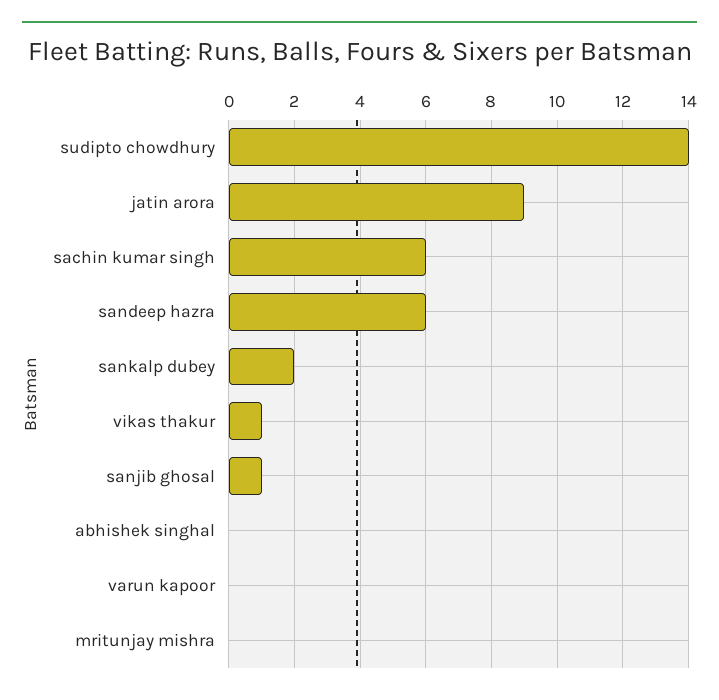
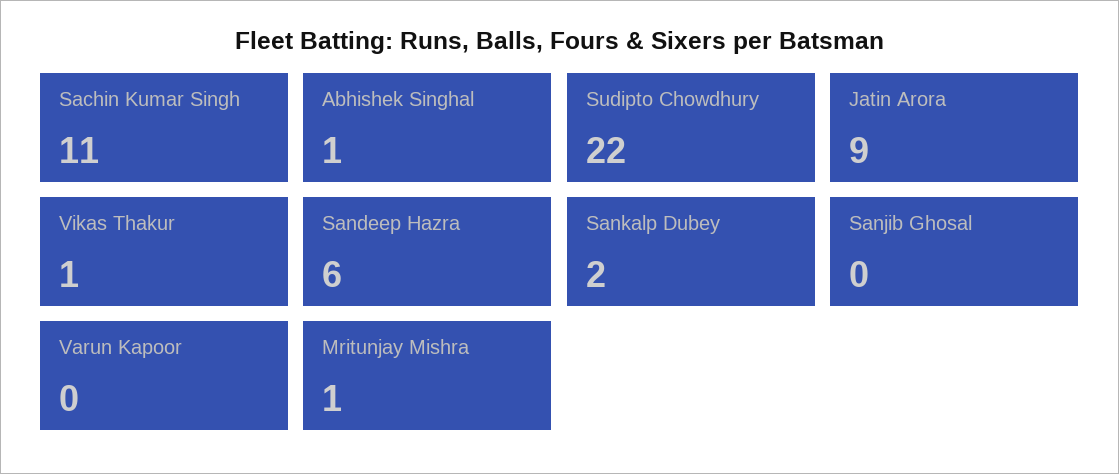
sudipto chowdhury: 14 -> 22
sachin kumar singh: 6 -> 11
sanjib ghosal: 1 -> 0
abhishek singhal: 0 -> 1
mritunjay mishra: 0 -> 1

